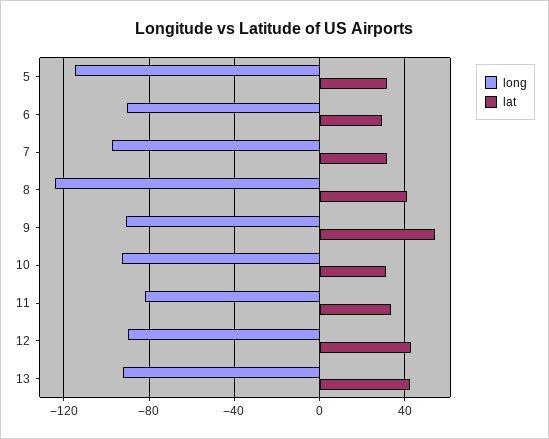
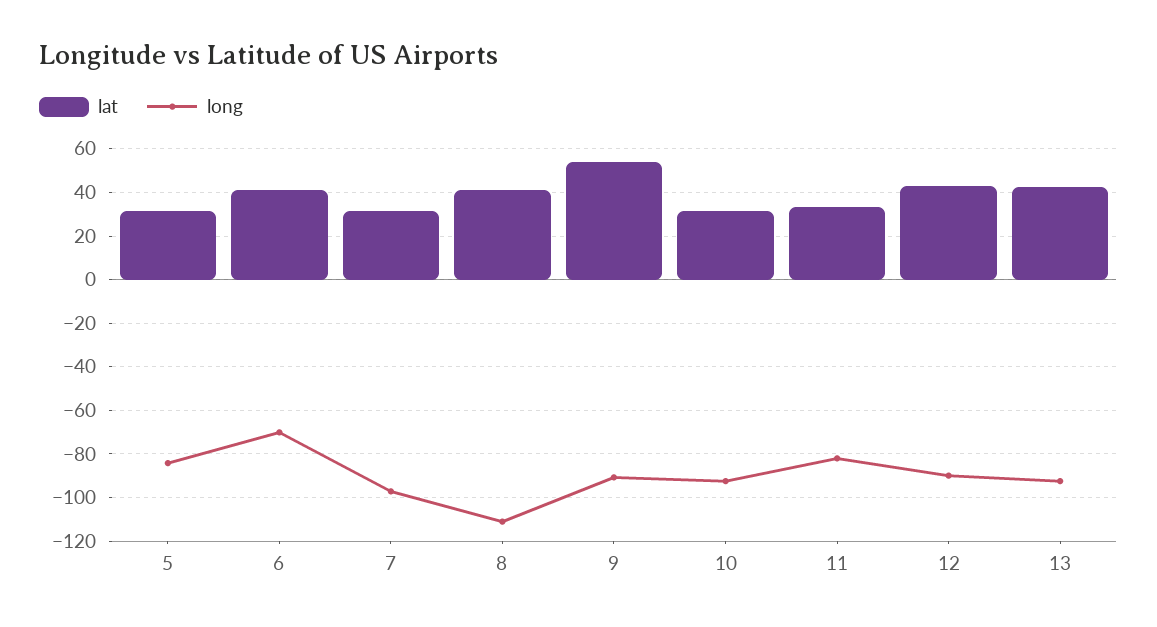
long, 5: -115 -> -85
long, 6: -90 -> -70
lat, 6: 30 -> 40
long, 8: -125 -> -110

